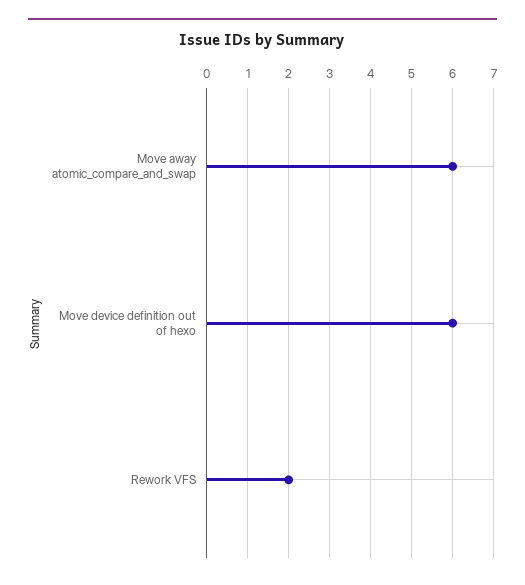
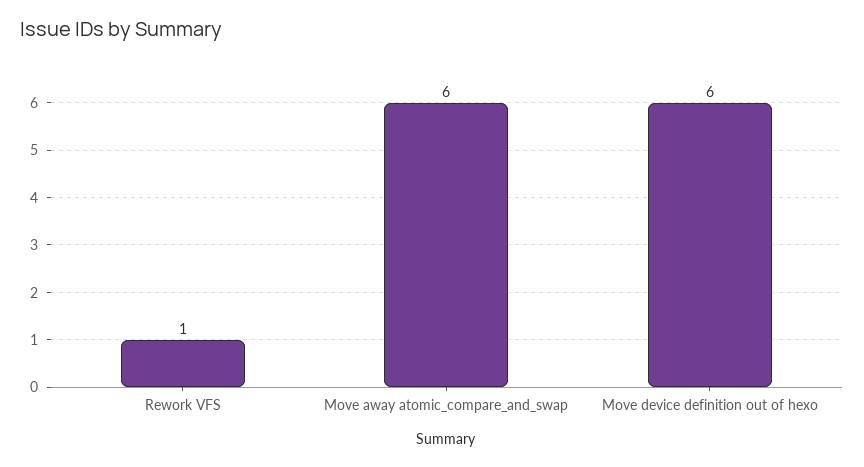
Rework VFS: 2 -> 1

